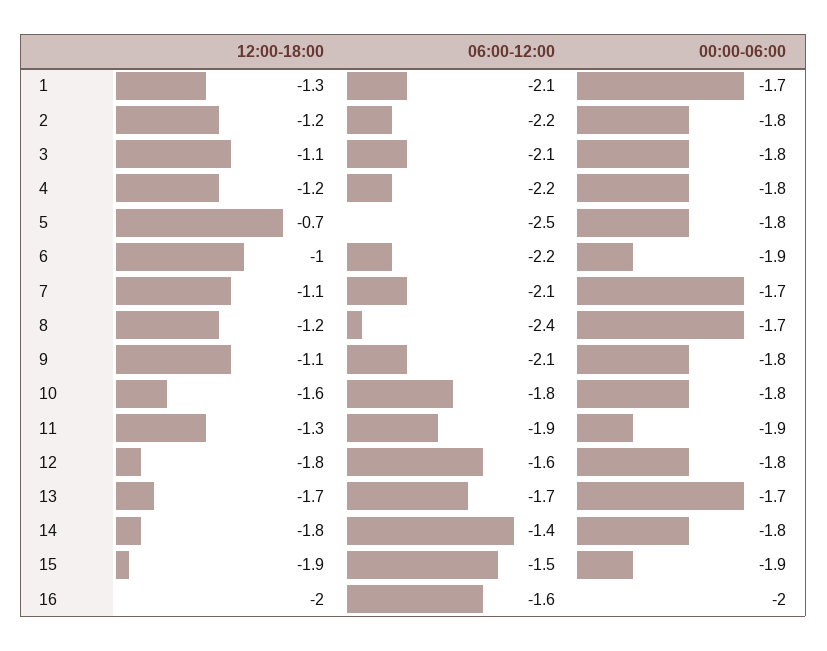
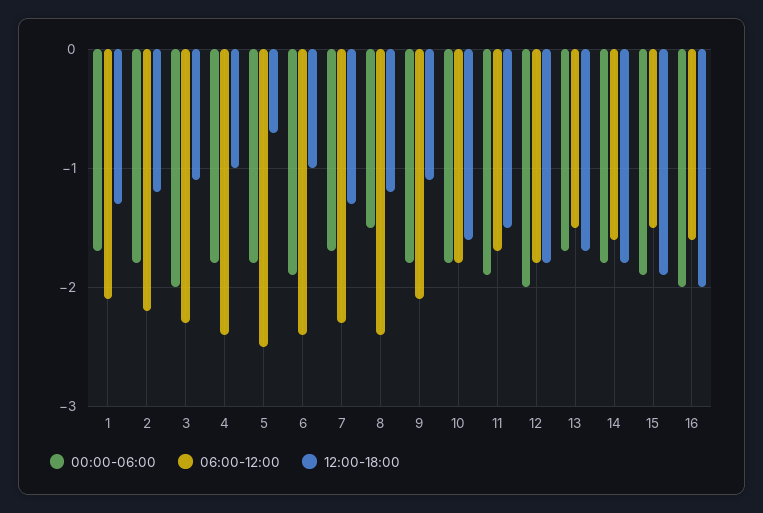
06:00-12:00, 3: -2.1 -> -2.3
00:00-06:00, 3: -1.8 -> -2
12:00-18:00, 4: -1.2 -> -1
06:00-12:00, 4: -2.2 -> -2.4
06:00-12:00, 6: -2.2 -> -2.4
12:00-18:00, 7: -1.1 -> -1.3
06:00-12:00, 7: -2.1 -> -2.3
00:00-06:00, 8: -1.7 -> -1.5
12:00-18:00, 11: -1.3 -> -1.5
06:00-12:00, 11: -1.9 -> -1.7
06:00-12:00, 12: -1.6 -> -1.8
00:00-06:00, 12: -1.8 -> -2
06:00-12:00, 13: -1.7 -> -1.5
06:00-12:00, 14: -1.4 -> -1.6

